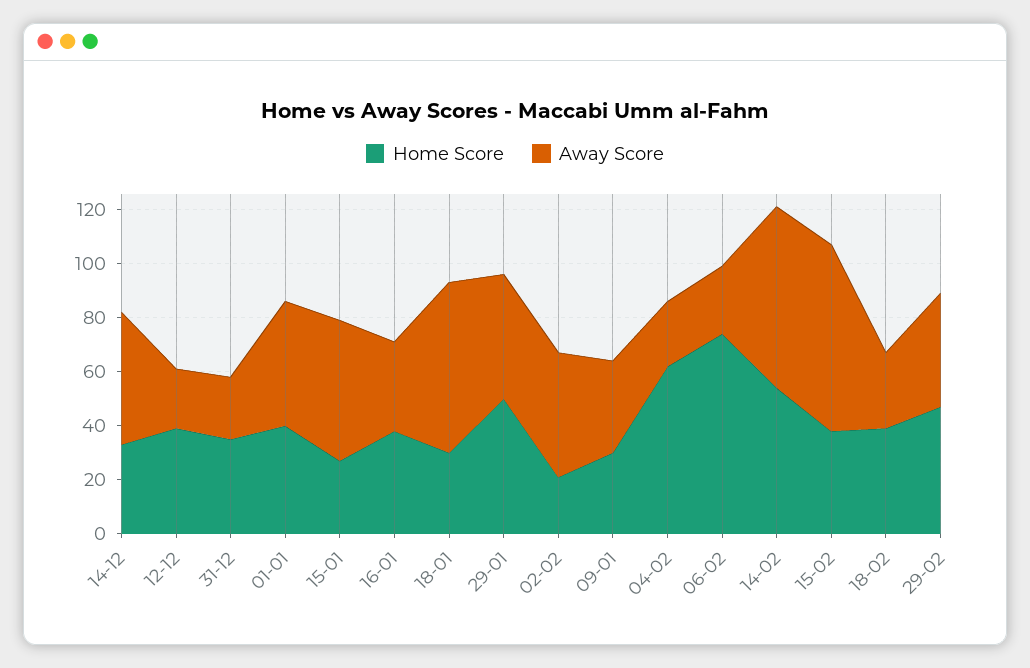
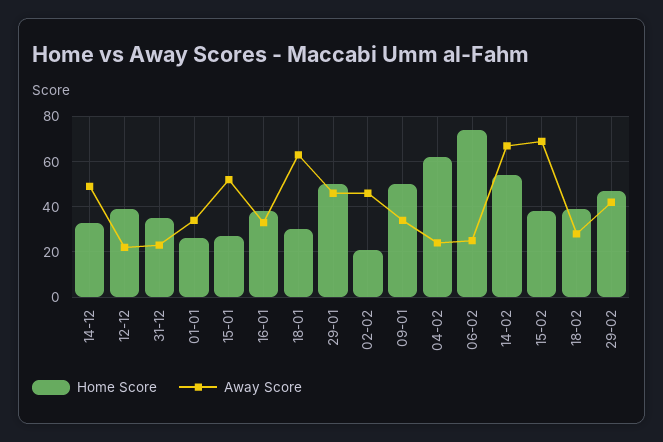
Home Score, 01-01: 40 -> 25
Away Score, 01-01: 45 -> 35
Home Score, 09-01: 30 -> 50

